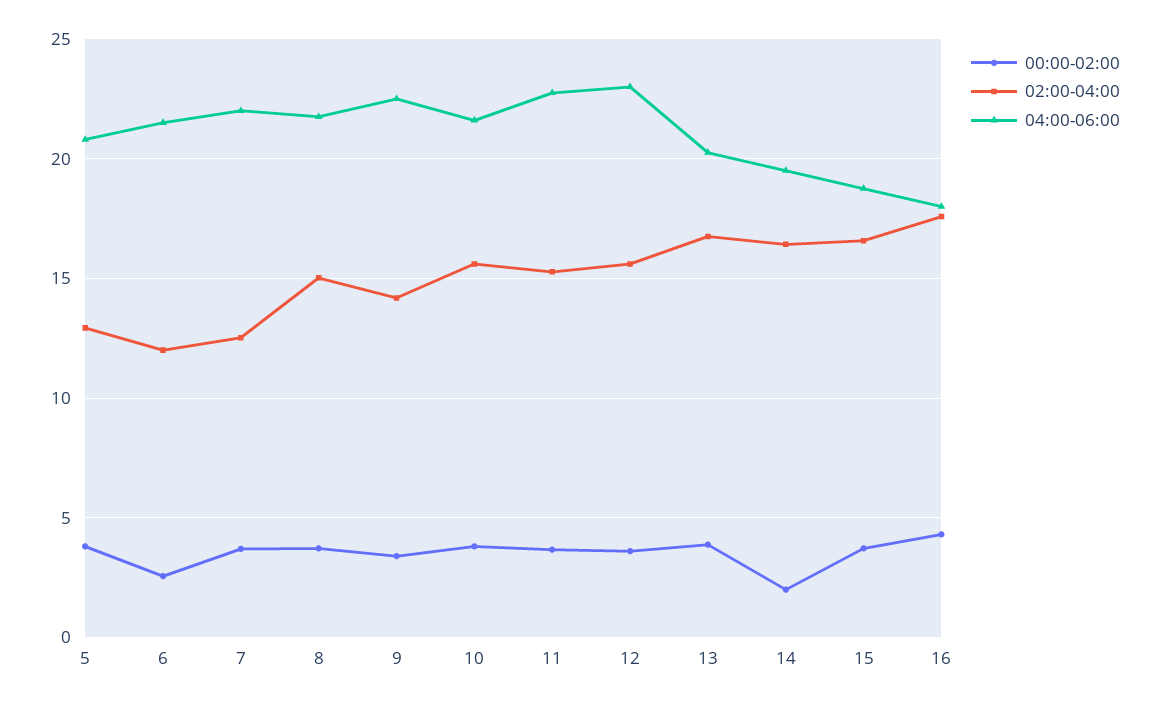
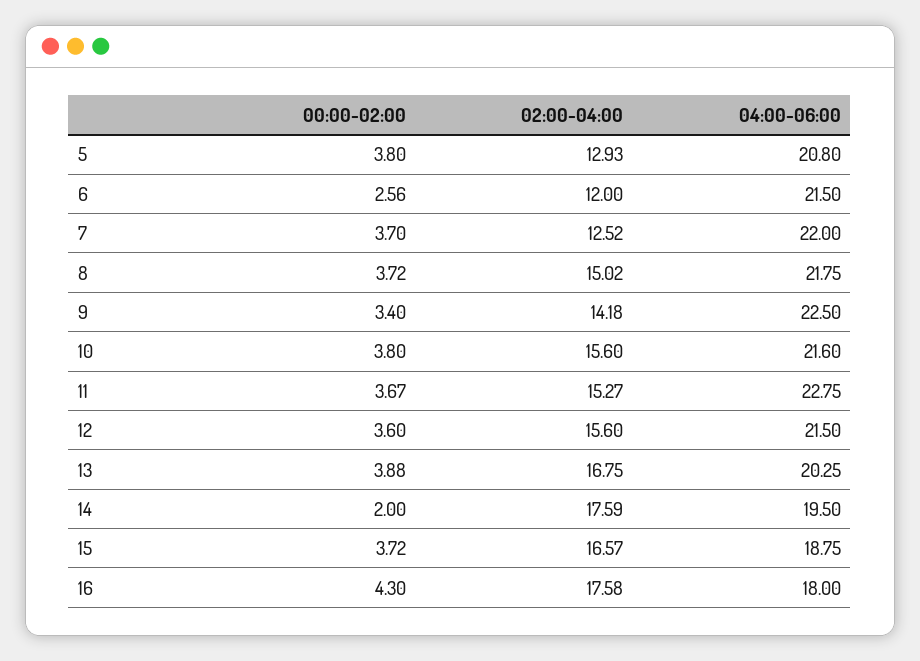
04:00-06:00, 12: 23 -> 21.5
02:00-04:00, 14: 16.5 -> 17.59

